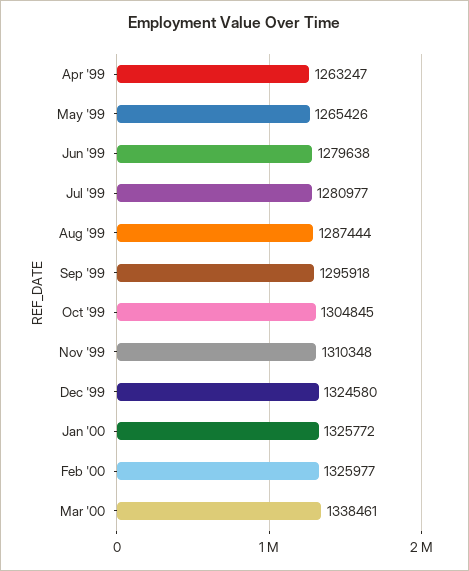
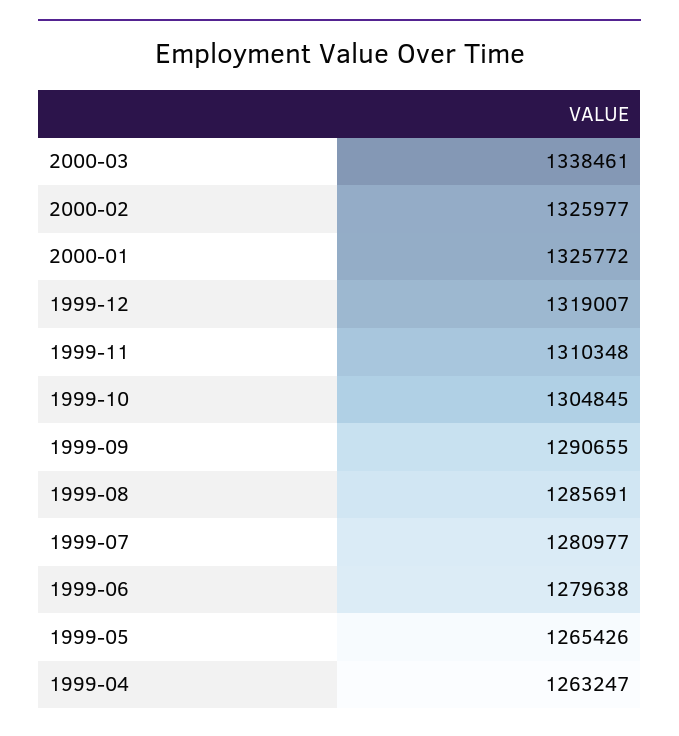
Aug '99: 1287444 -> 1285691
Sep '99: 1295918 -> 1290655
Dec '99: 1324580 -> 1319007

